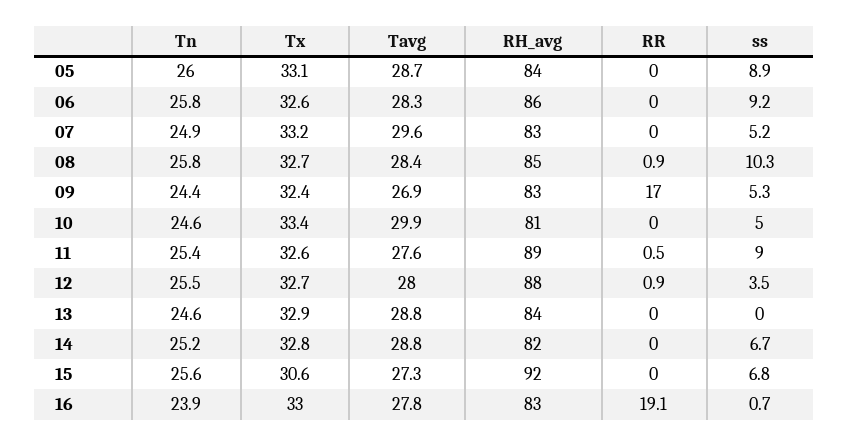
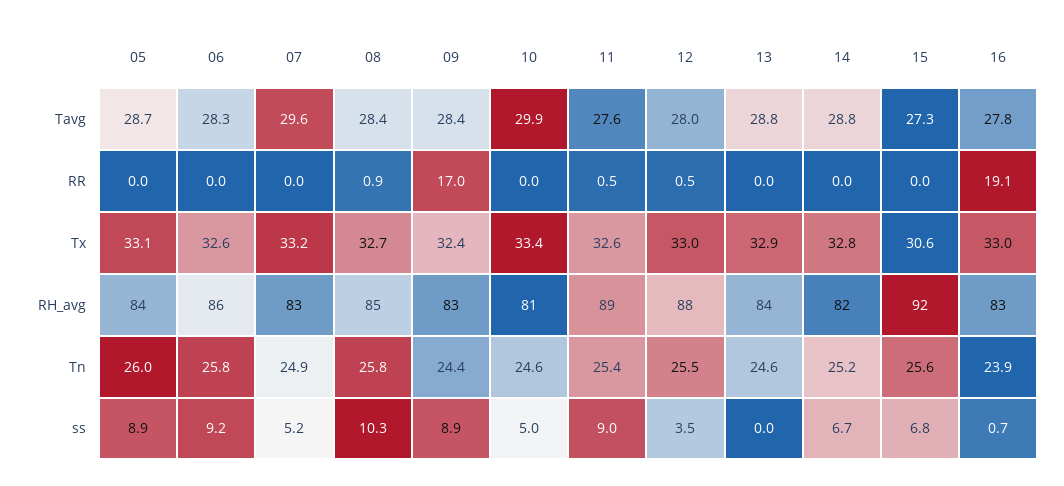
Tavg, 09: 26.9 -> 28.4
ss, 09: 5.3 -> 8.9
Tx, 12: 32.7 -> 33
RR, 12: 0.9 -> 0.5

